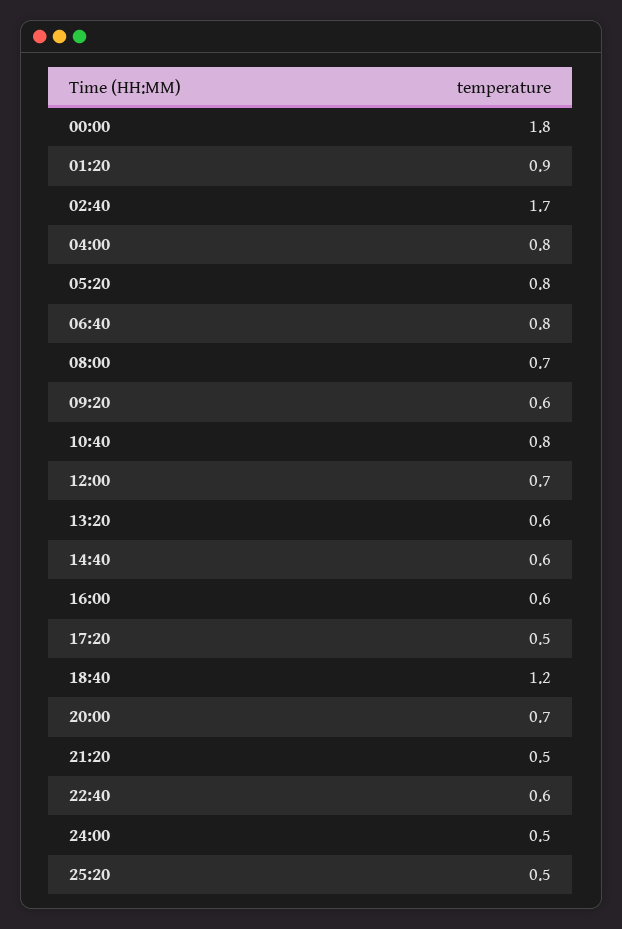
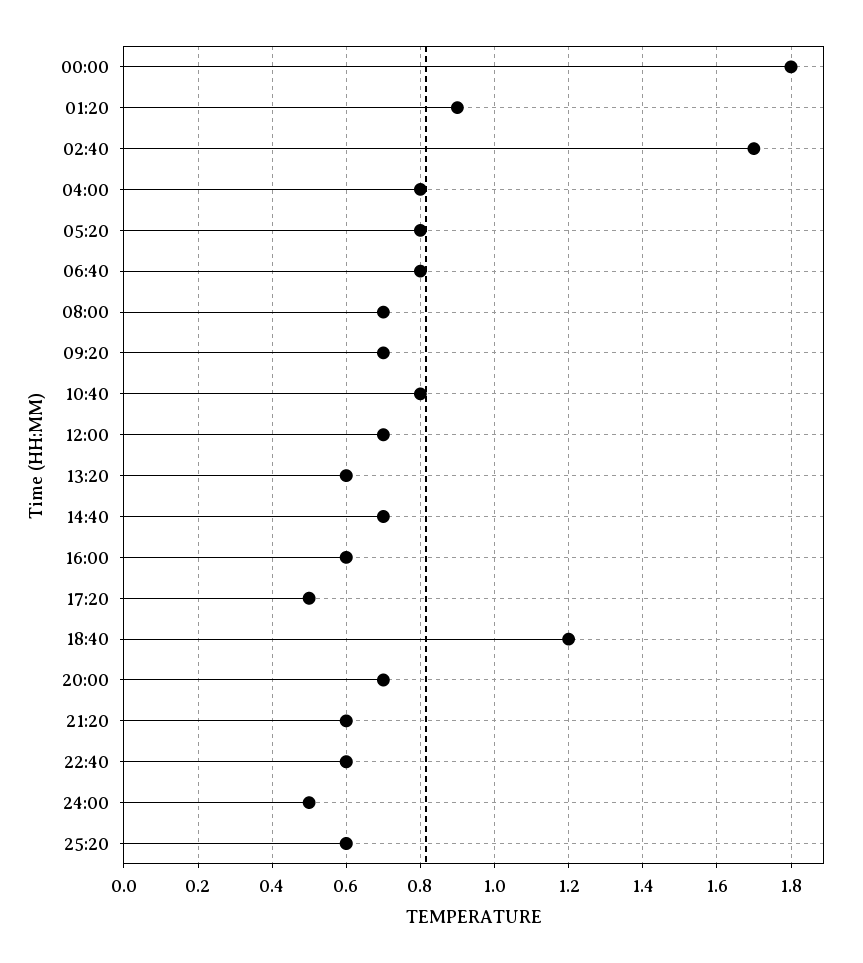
09:20: 0.6 -> 0.7
14:40: 0.6 -> 0.7
21:20: 0.5 -> 0.6
25:20: 0.5 -> 0.6

